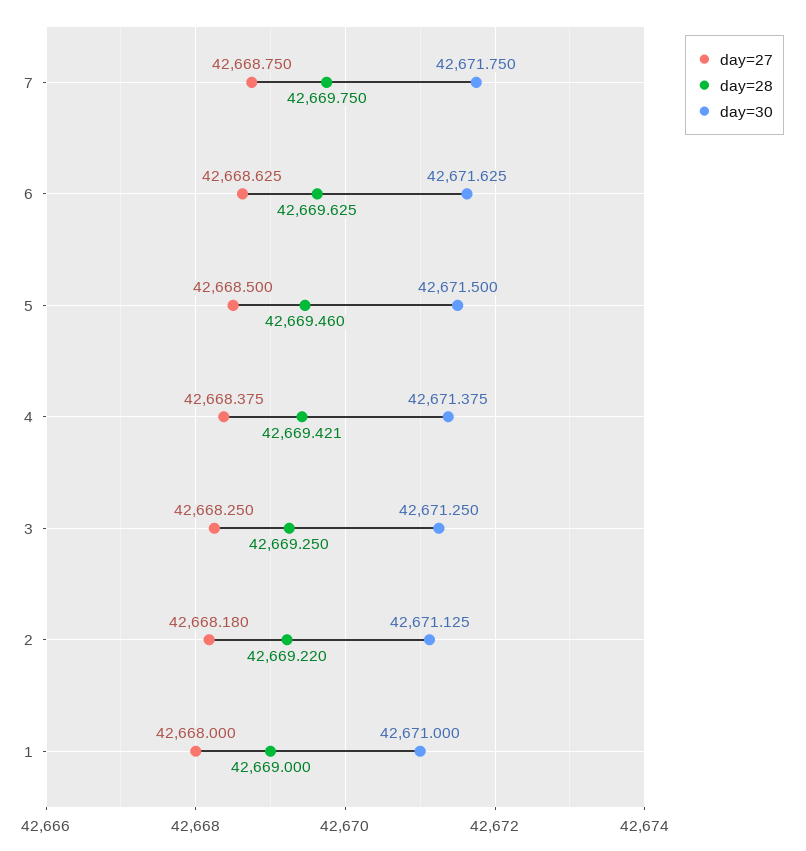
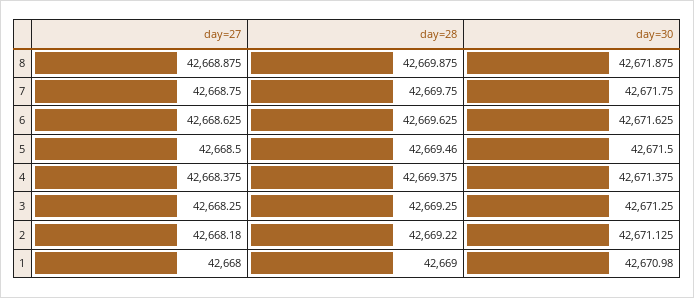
day=28, 4: 42669.421 -> 42669.375
day=30, 1: 42671 -> 42670.98
day=27, 8: none -> 42668.875
day=28, 8: none -> 42669.875
day=30, 8: none -> 42671.875

